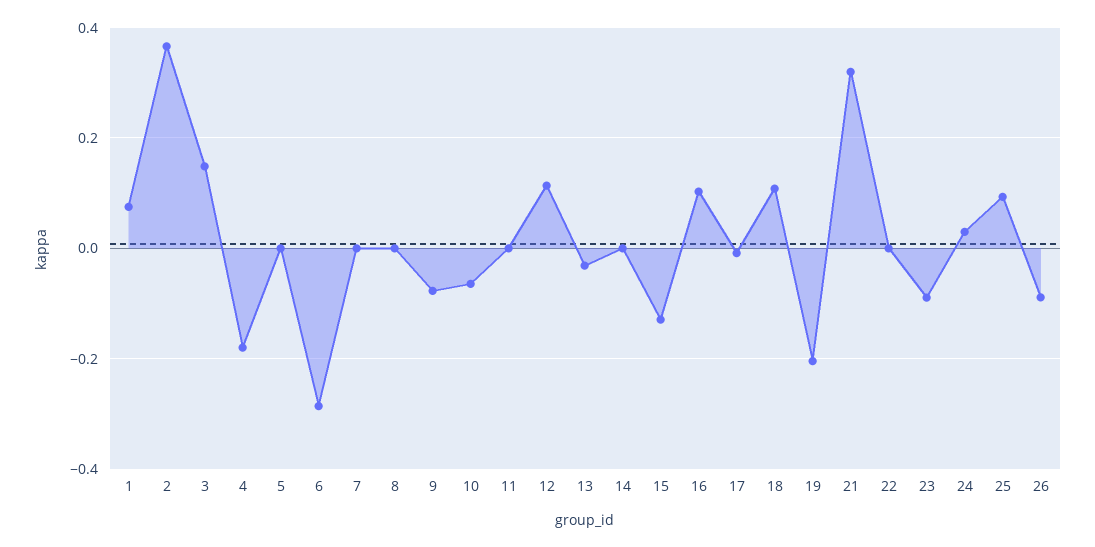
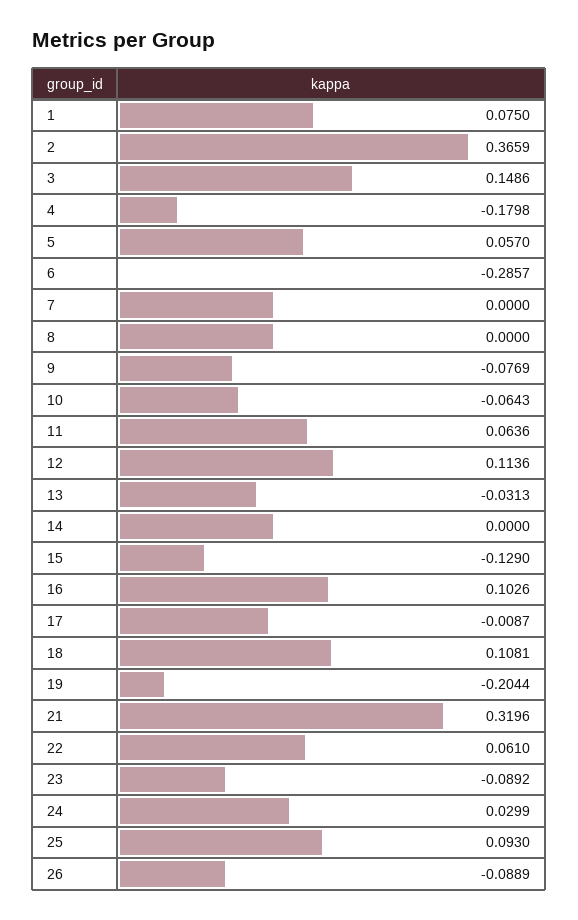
5: 0 -> 0.057
11: 0 -> 0.0636
22: 0 -> 0.061

